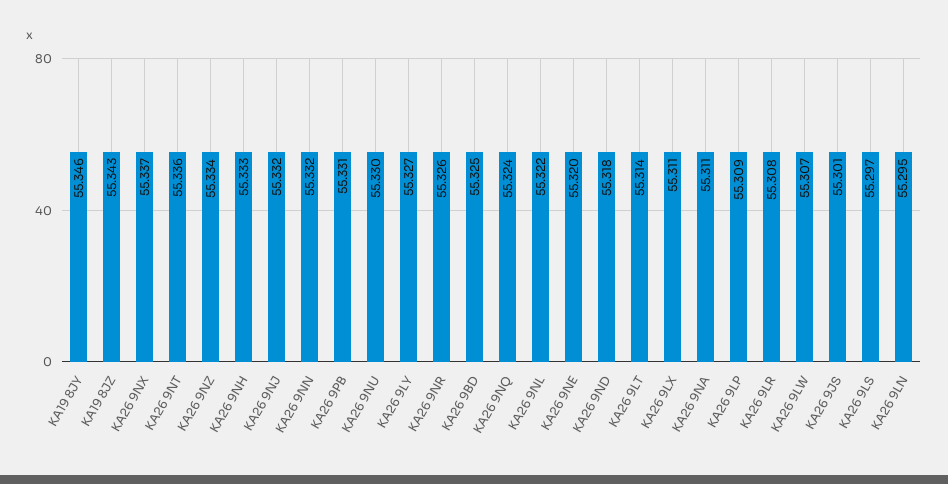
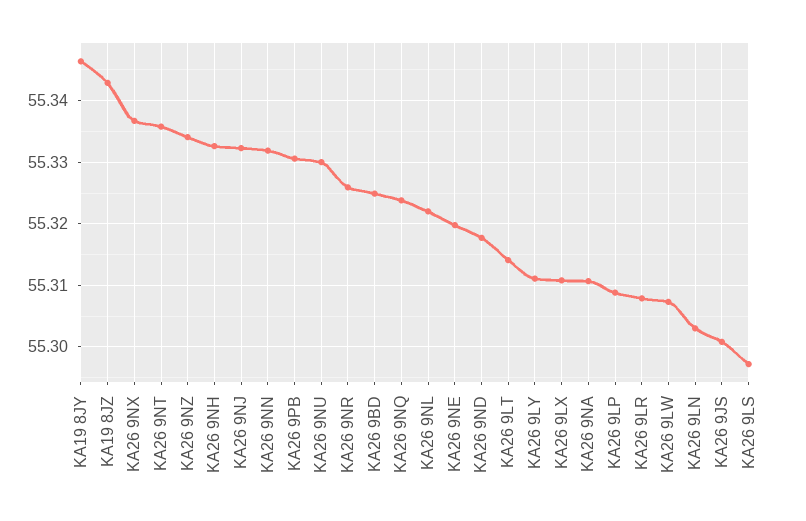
KA26 9LY: 55.327 -> 55.311
KA26 9LN: 55.295 -> 55.303

